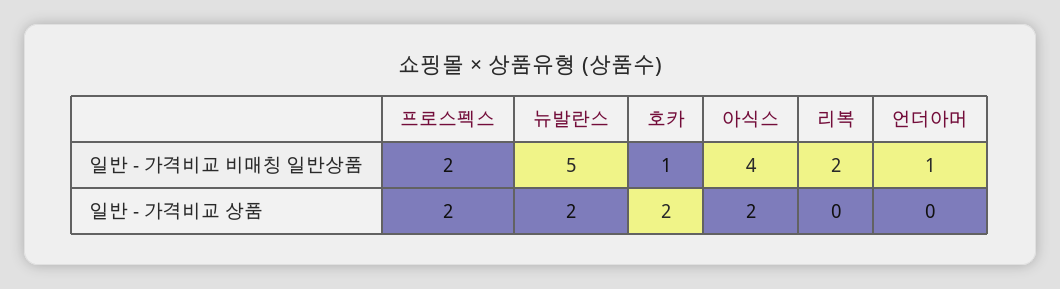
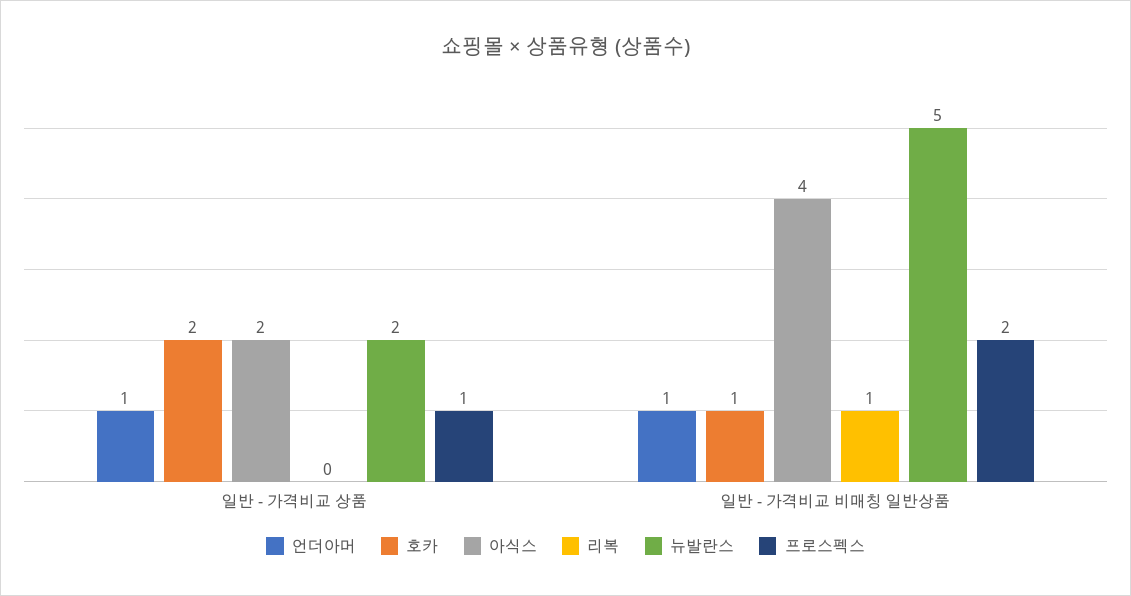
리복, 일반 - 가격비교 비매칭 일반상품: 2 -> 1
프로스펙스, 일반 - 가격비교 상품: 2 -> 1
언더아머, 일반 - 가격비교 상품: 0 -> 1

